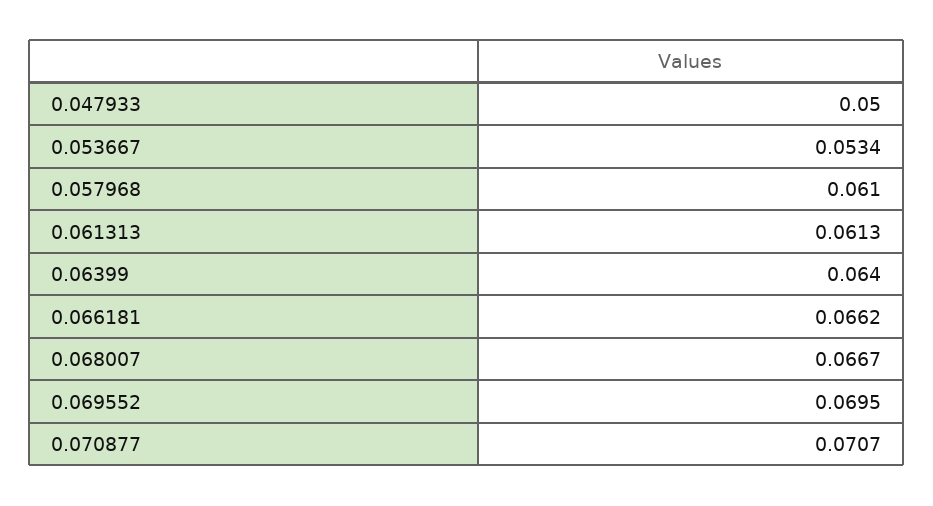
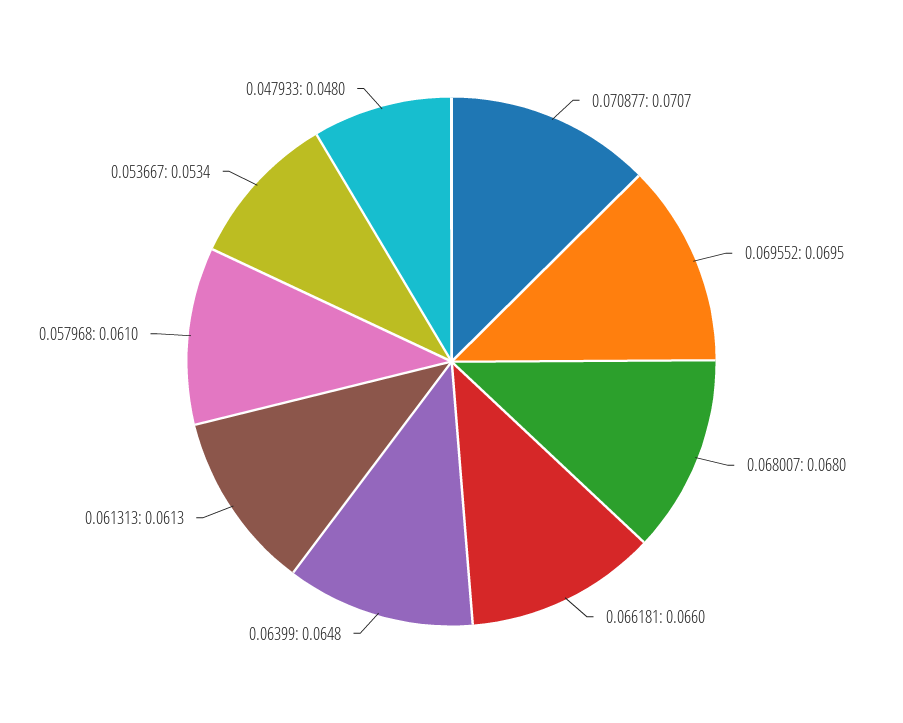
0.047933: 0.05 -> 0.048
0.06399: 0.064 -> 0.0648
0.066181: 0.0662 -> 0.066
0.068007: 0.0667 -> 0.068

